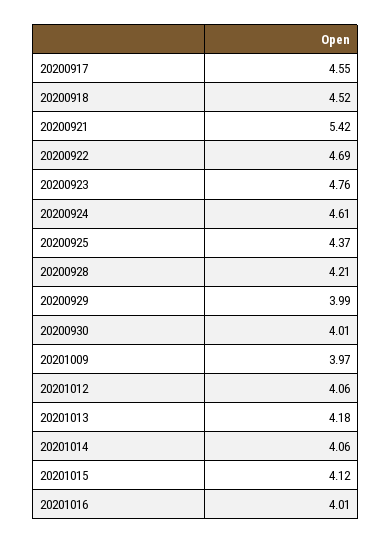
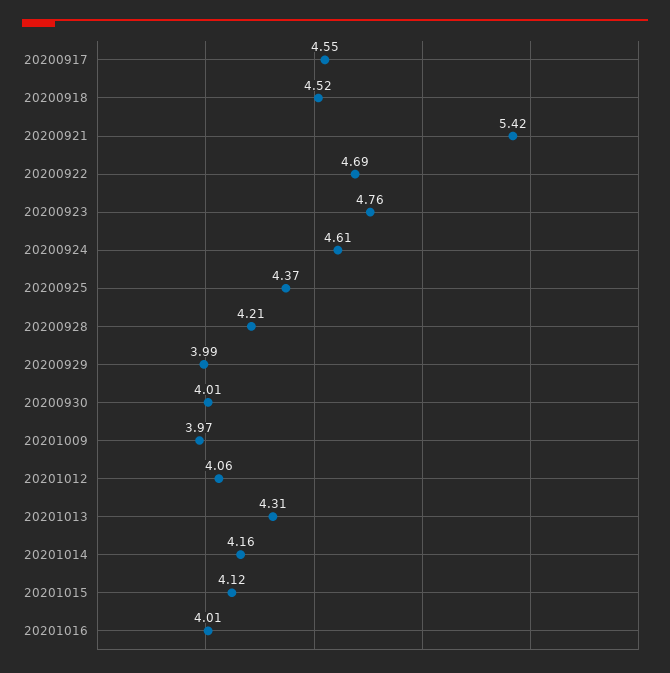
20201013: 4.18 -> 4.31
20201014: 4.06 -> 4.16

